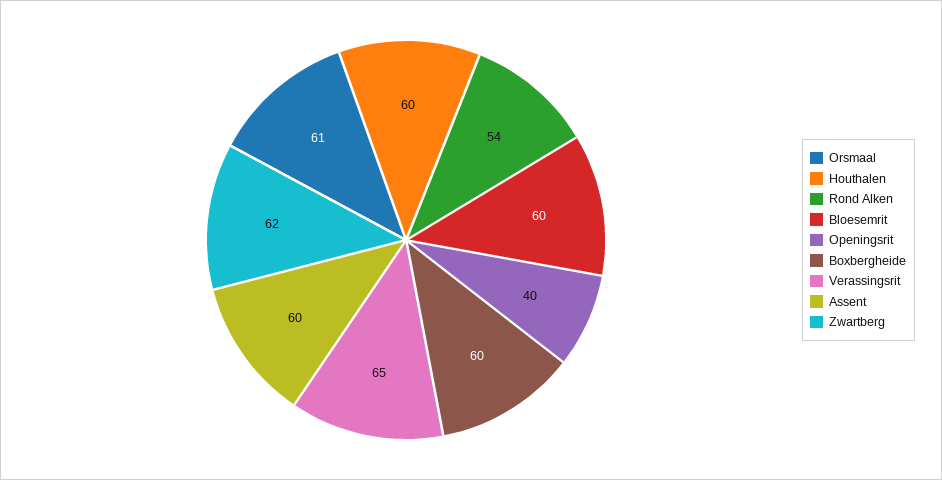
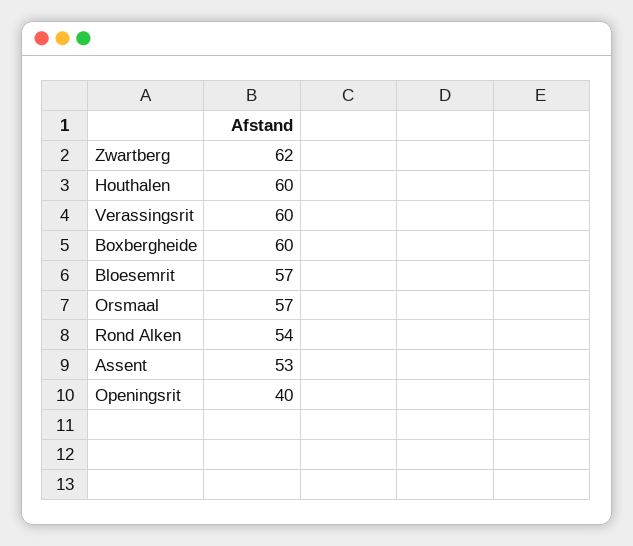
Orsmaal: 61 -> 57
Bloesemrit: 60 -> 57
Verassingsrit: 65 -> 60
Assent: 60 -> 53

